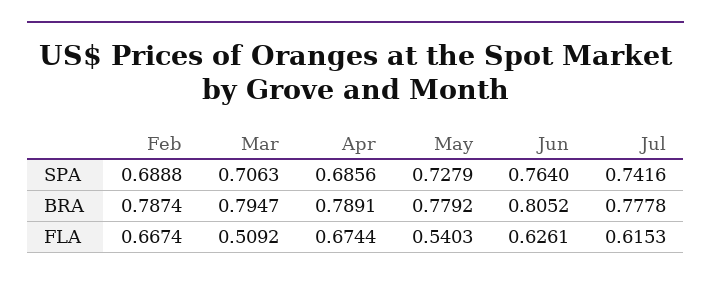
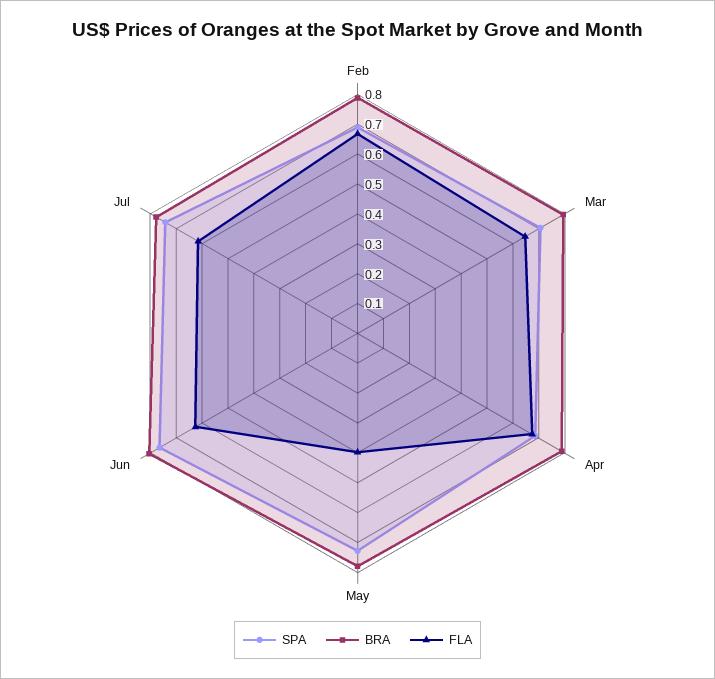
FLA, Mar: 0.5092 -> 0.65
FLA, May: 0.5403 -> 0.4

